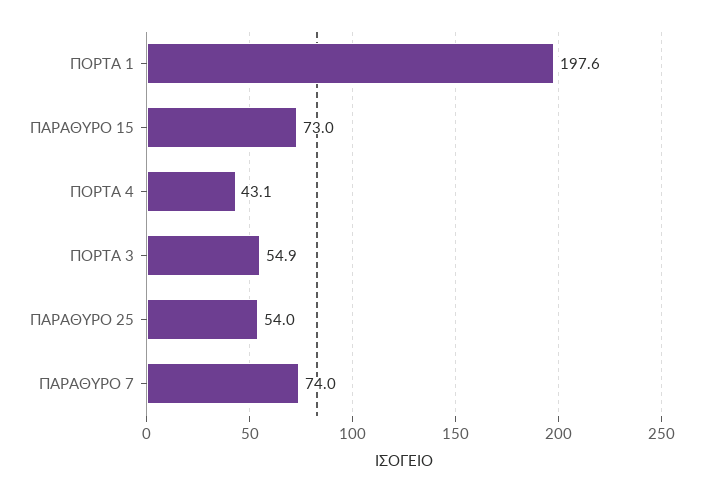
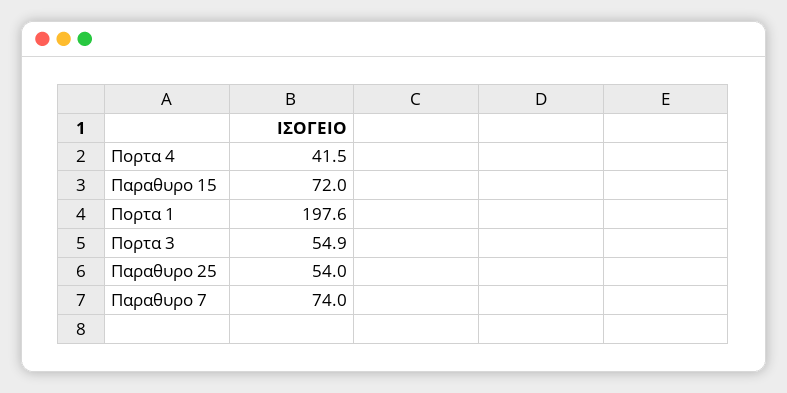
ΠΑΡΑΘΥΡΟ 15: 73 -> 72
ΠΟΡΤΑ 4: 43.1 -> 41.5

